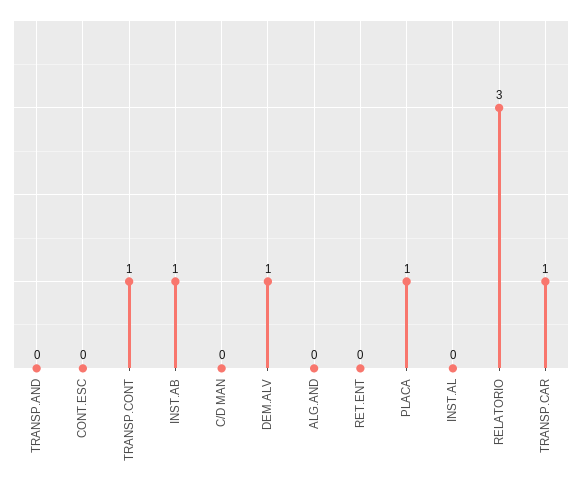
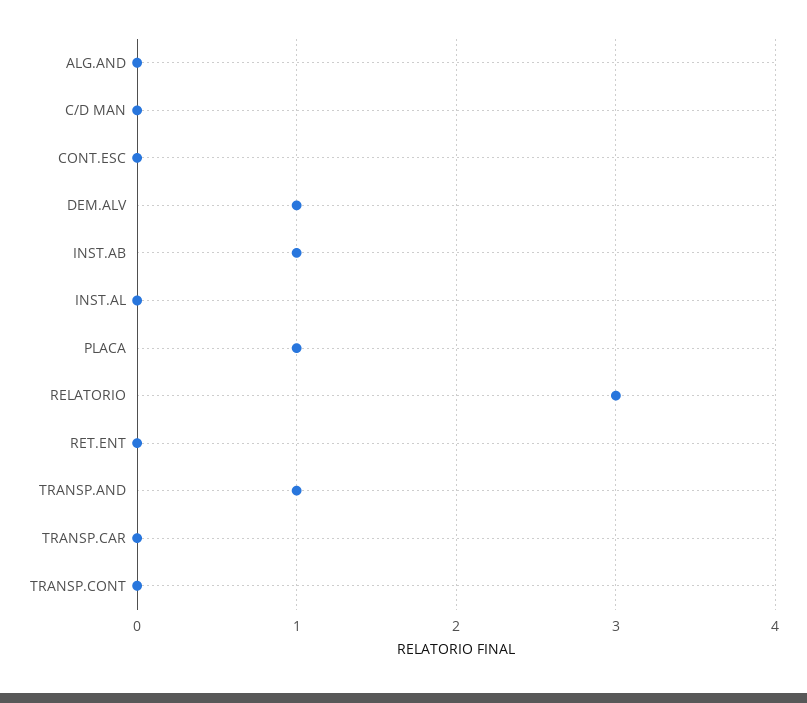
TRANSP.AND: 0 -> 1
TRANSP.CONT: 1 -> 0
TRANSP.CAR: 1 -> 0

